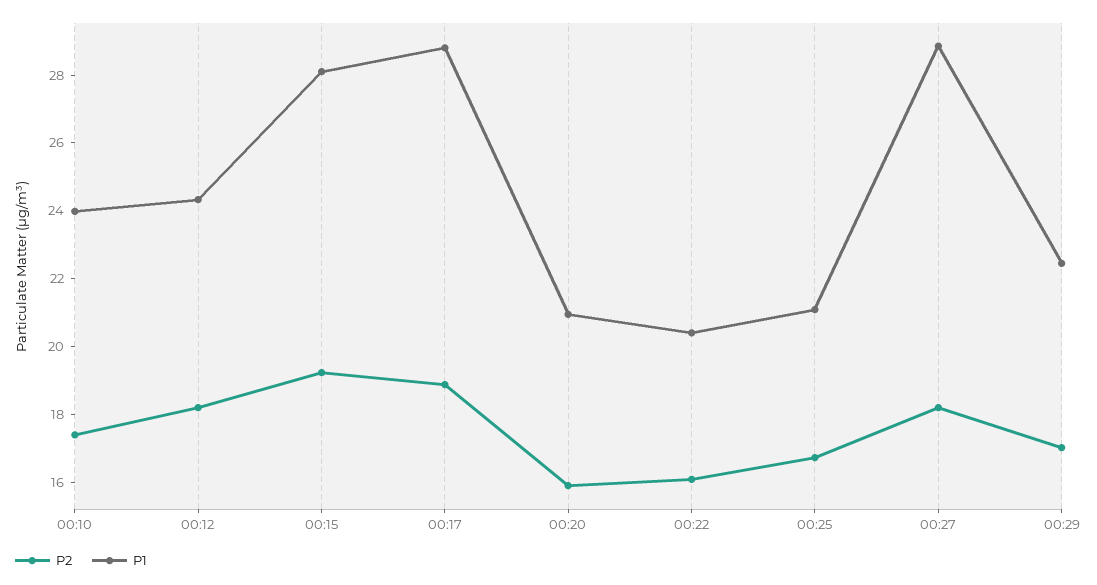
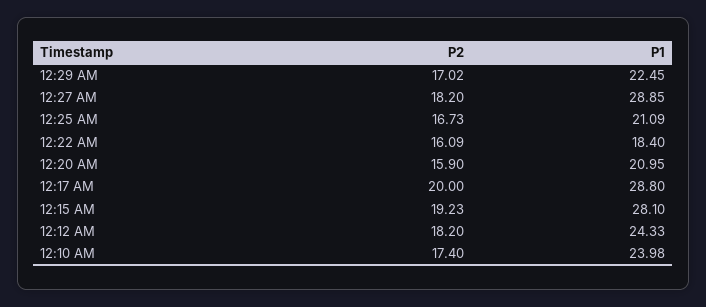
P2, 00:17: 19 -> 20
P1, 00:22: 20.5 -> 18.4

